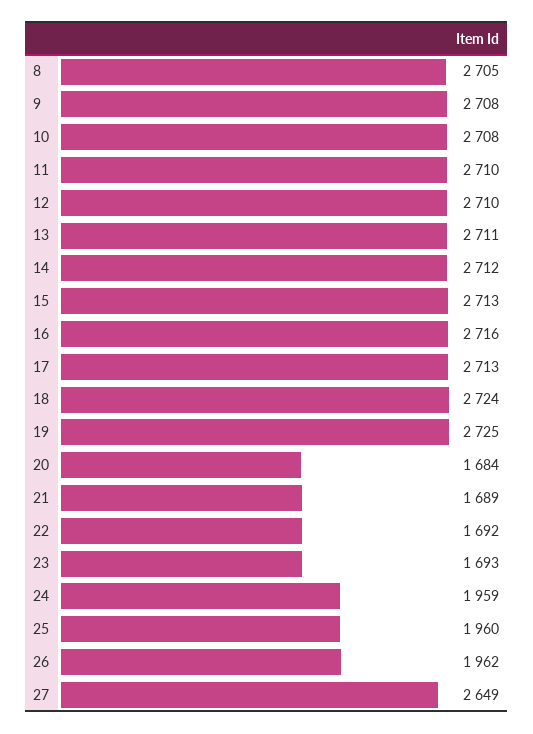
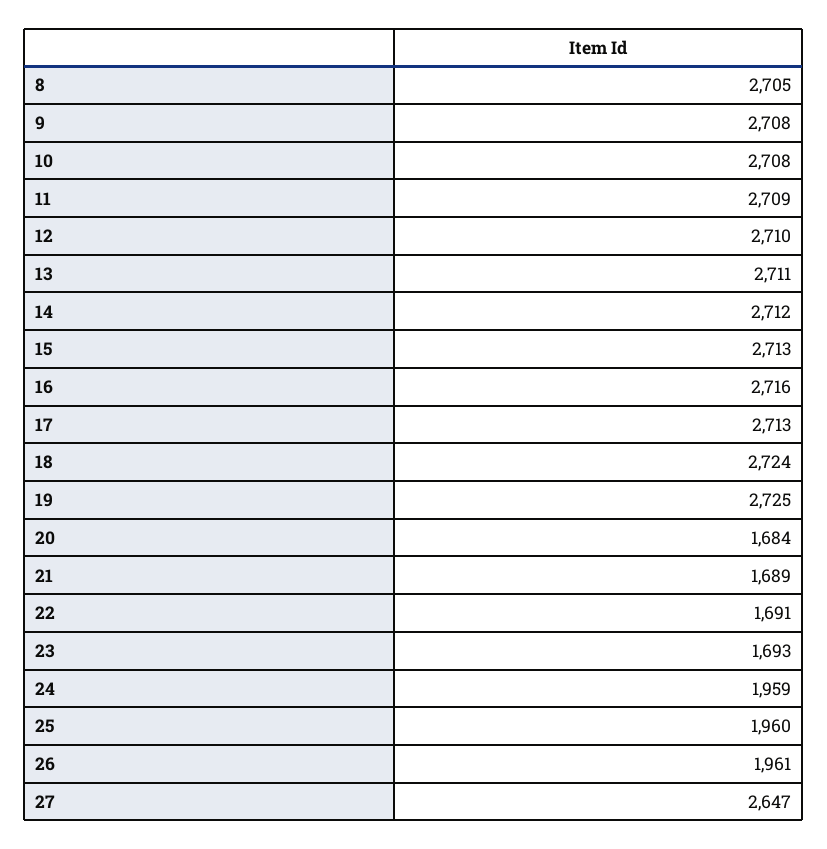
11: 2710 -> 2709
22: 1692 -> 1691
26: 1962 -> 1961
27: 2649 -> 2647

